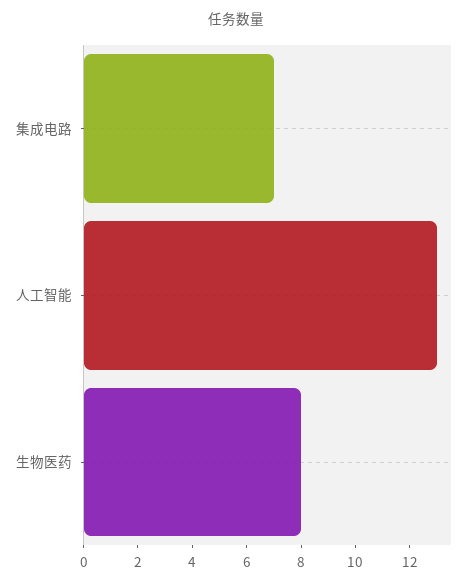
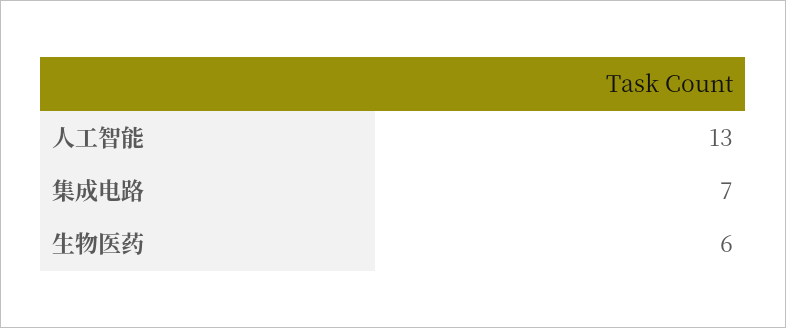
生物医药: 8 -> 6

